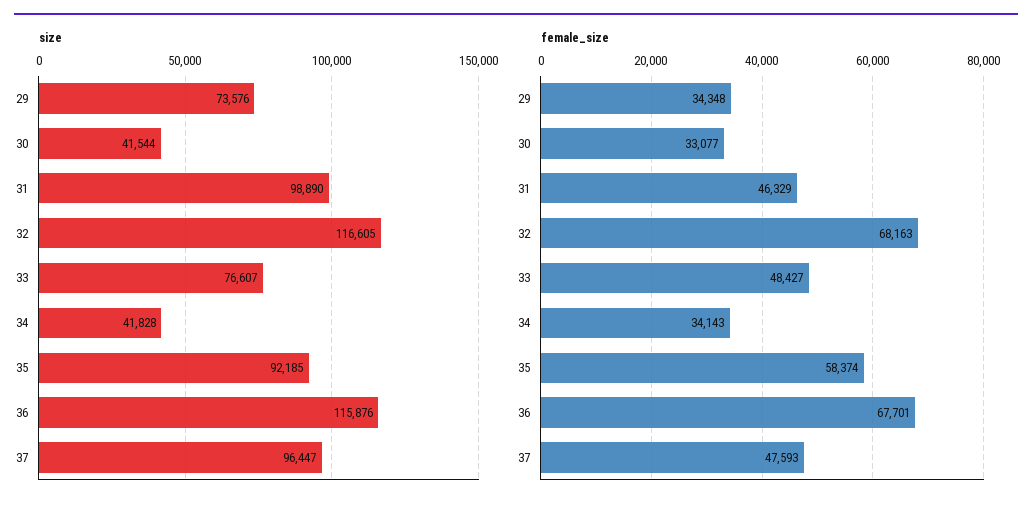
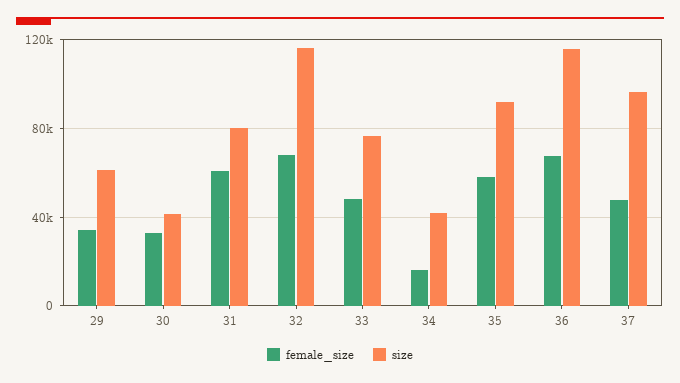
size, 29: 73576 -> 60000
size, 31: 98890 -> 80000
female_size, 31: 46329 -> 60000
female_size, 34: 34143 -> 15000

